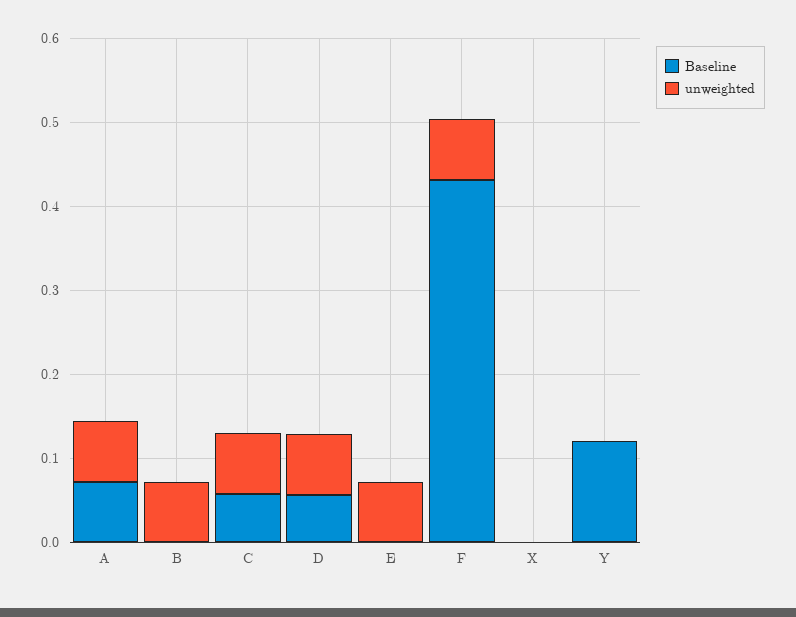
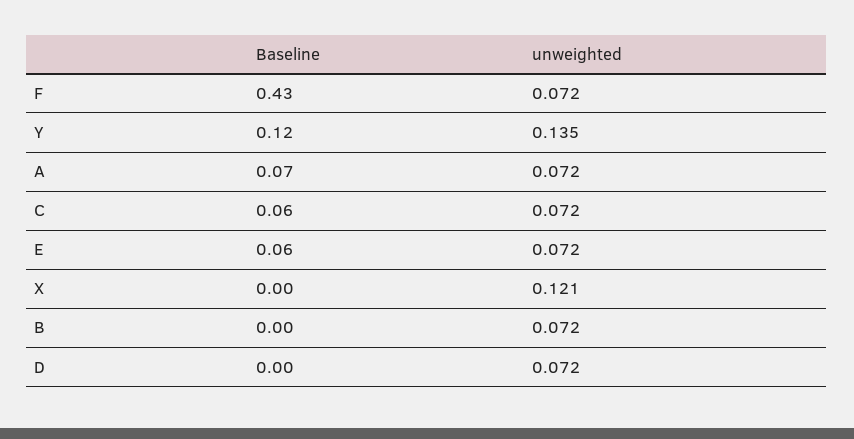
Baseline, D: 0.06 -> 0
Baseline, E: 0 -> 0.06
unweighted, X: 0 -> 0.121
unweighted, Y: 0 -> 0.135

